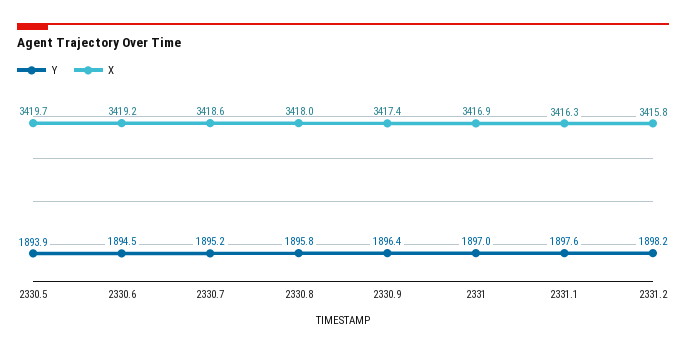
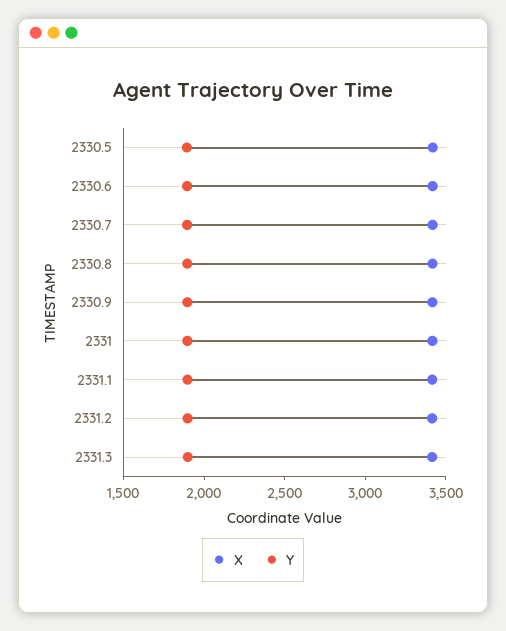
X, 2331.3: none -> 3400
Y, 2331.3: none -> 1900

